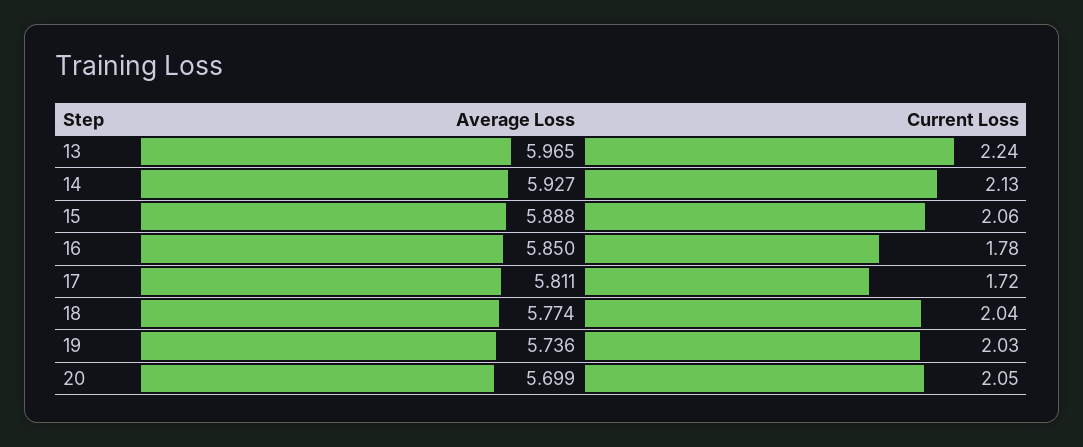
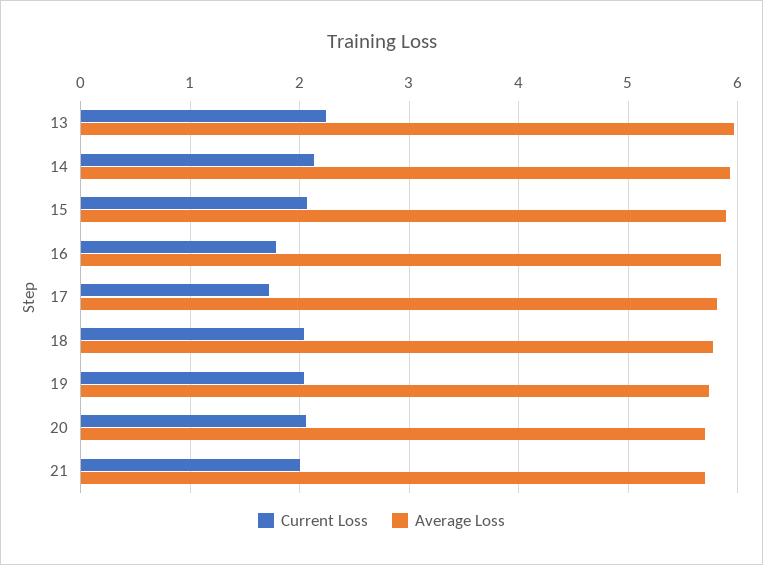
Current Loss, 21: none -> 2
Average Loss, 21: none -> 5.7

